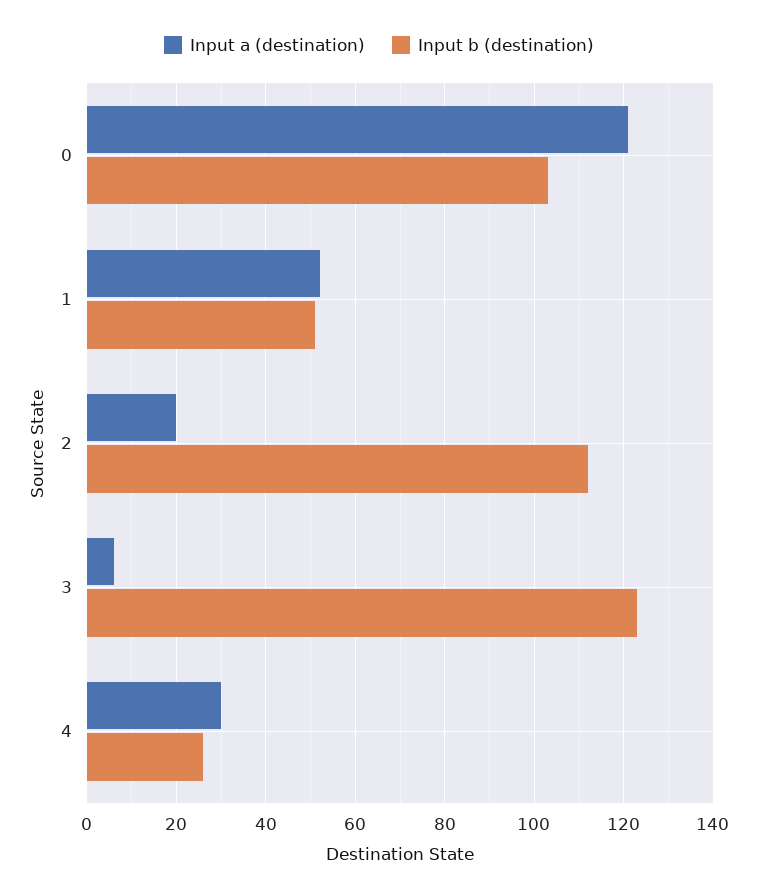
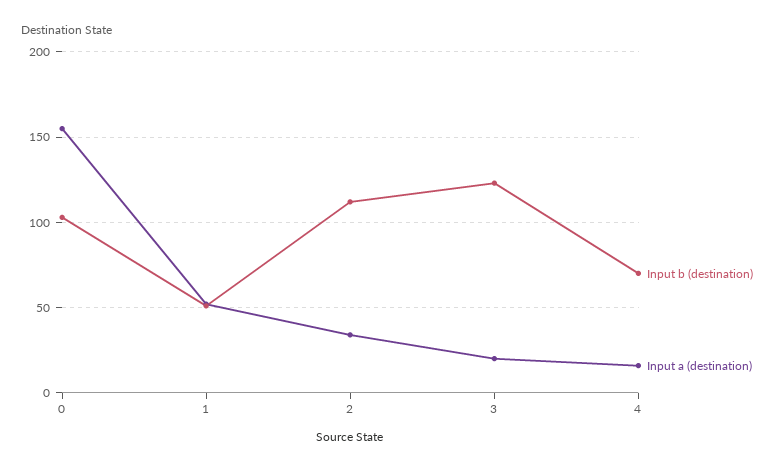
Input a (destination), 0: 120 -> 155
Input a (destination), 2: 20 -> 35
Input a (destination), 3: 5 -> 20
Input a (destination), 4: 30 -> 15
Input b (destination), 4: 25 -> 70

